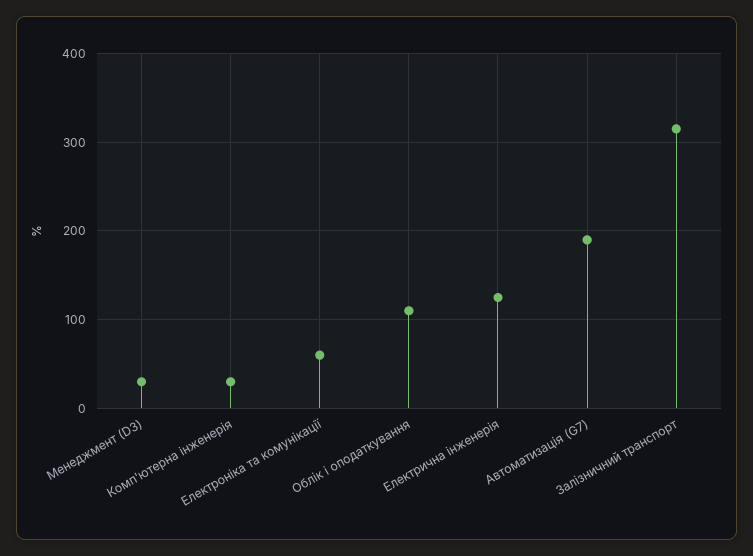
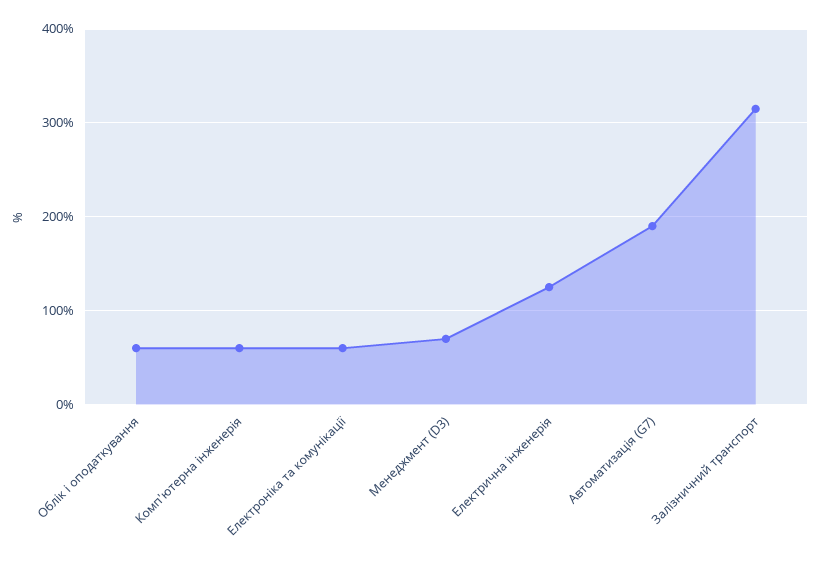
Менеджмент (D3): 30 -> 70
Комп'ютерна інженерія: 30 -> 60
Облік і оподаткування: 110 -> 60

